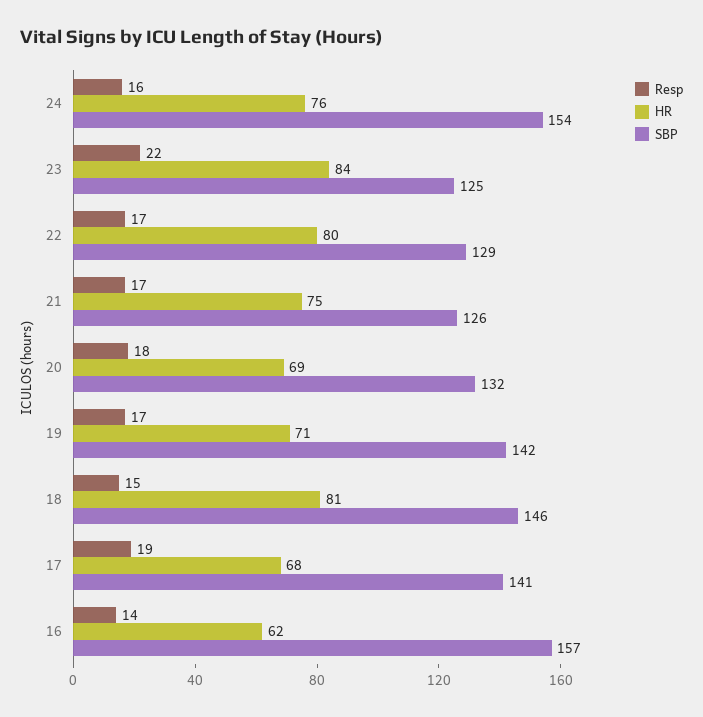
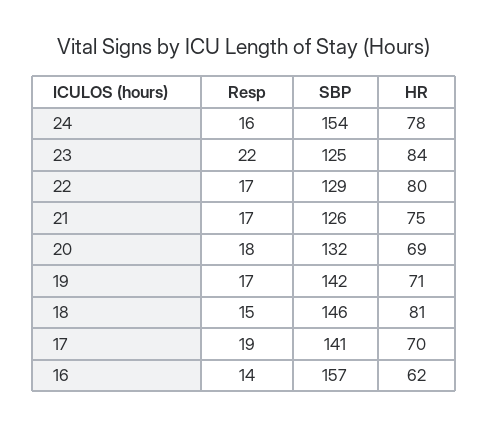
HR, 24: 76 -> 78
HR, 17: 68 -> 70

